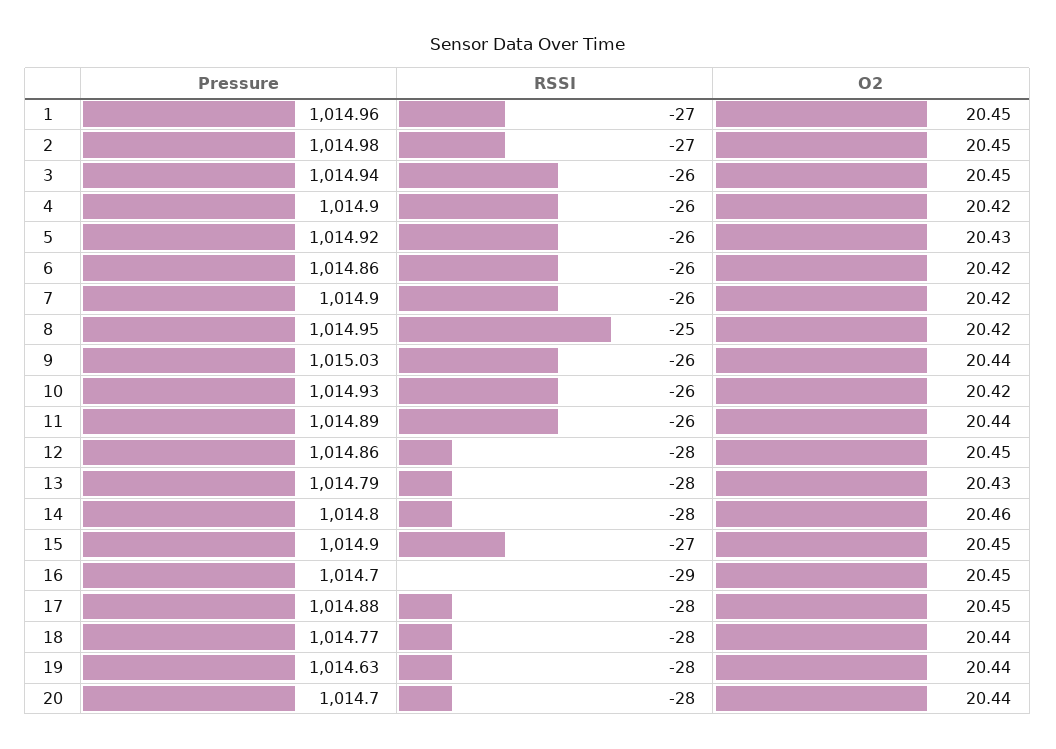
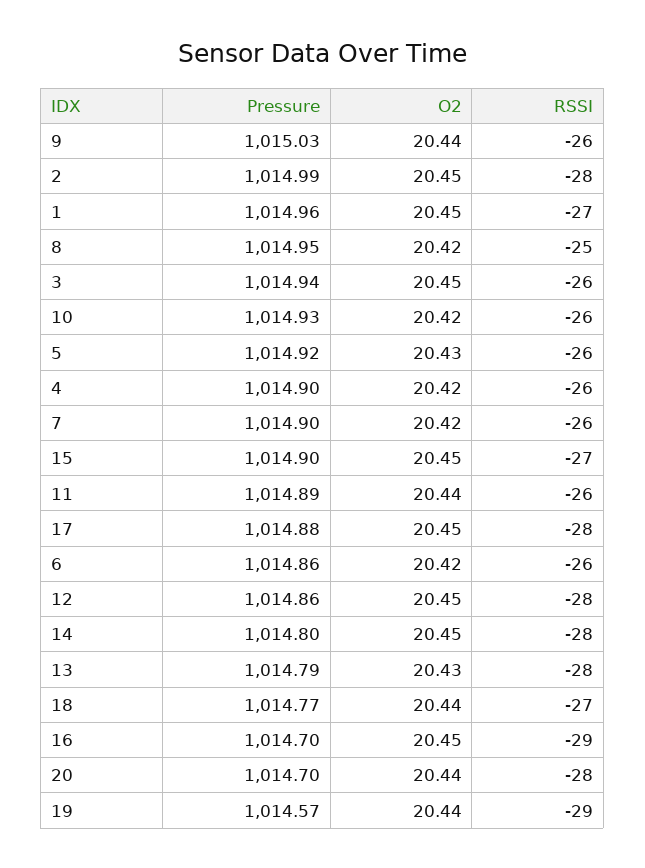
Pressure, 2: 1014.98 -> 1014.99
RSSI, 2: -27 -> -28
O2, 14: 20.46 -> 20.45
RSSI, 18: -28 -> -27
Pressure, 19: 1014.63 -> 1014.57
RSSI, 19: -28 -> -29

